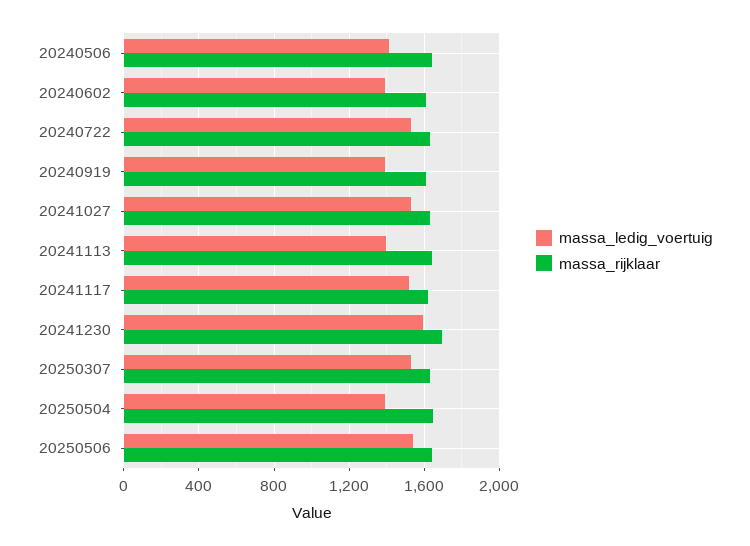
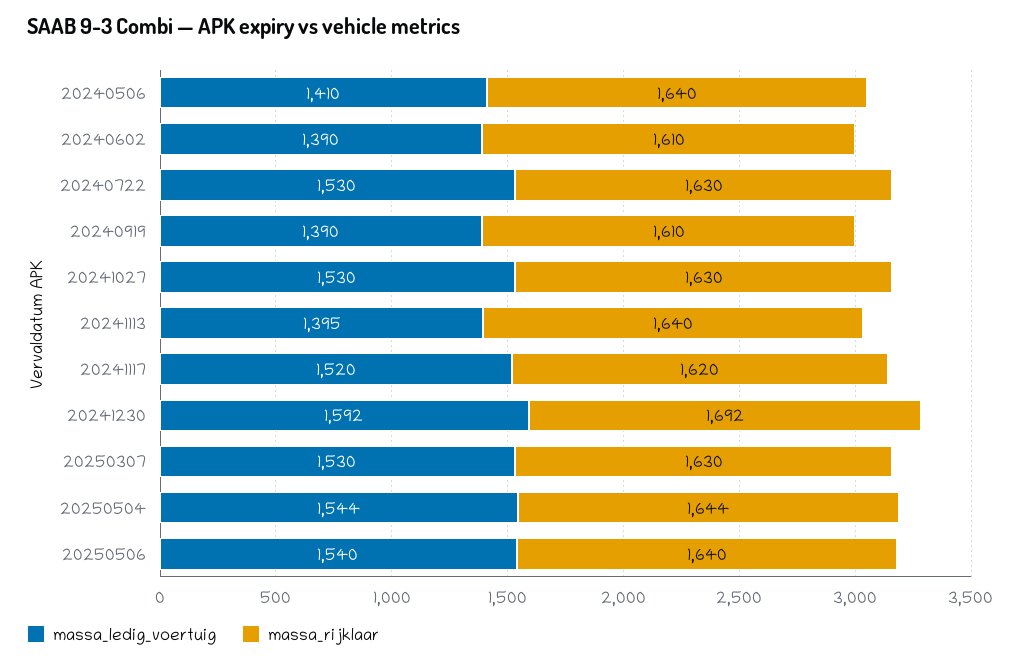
massa_ledig_voertuig, 20250504: 1400 -> 1544

